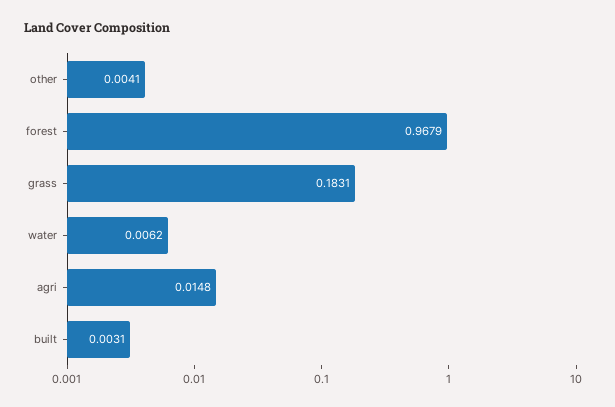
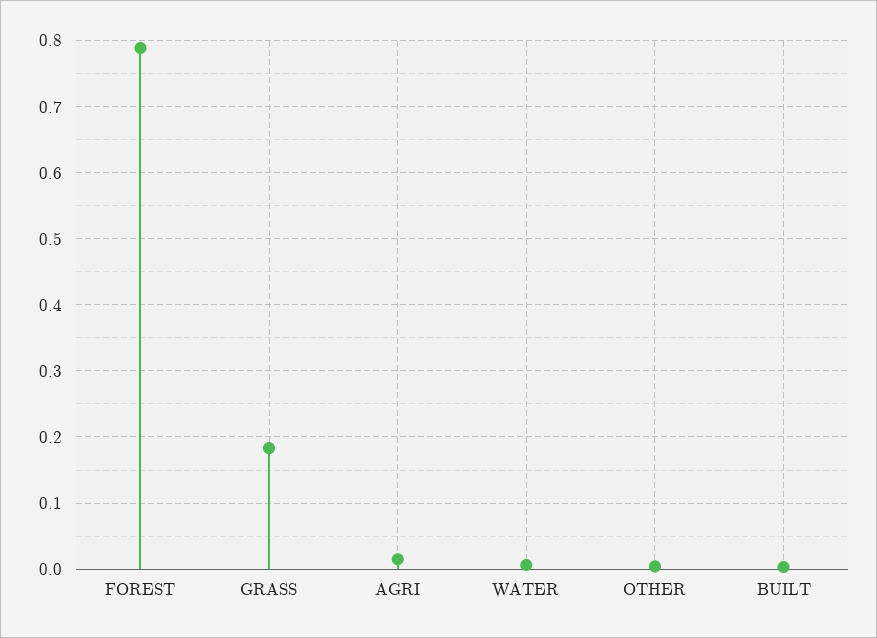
forest: 0.9679 -> 0.79

